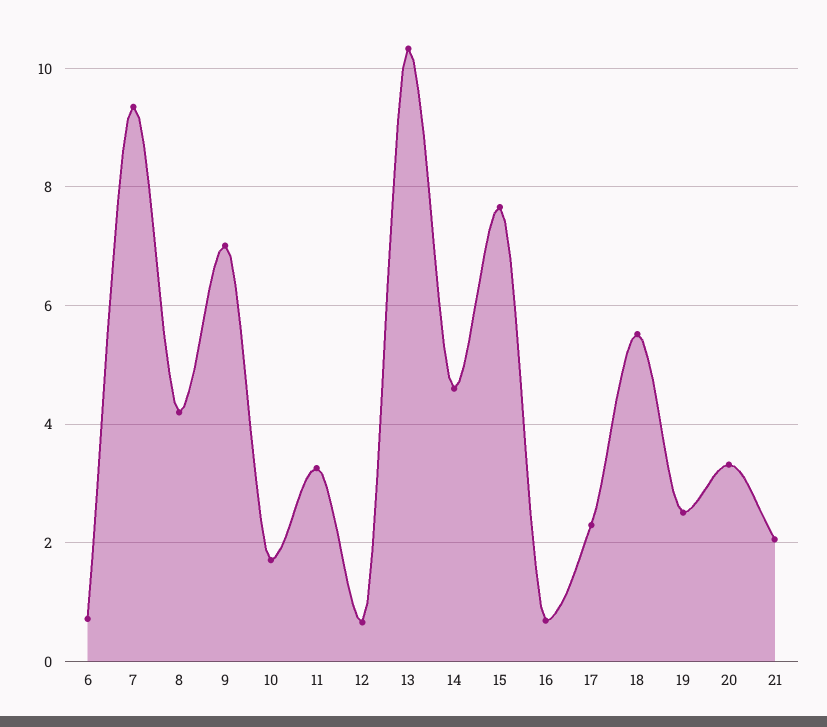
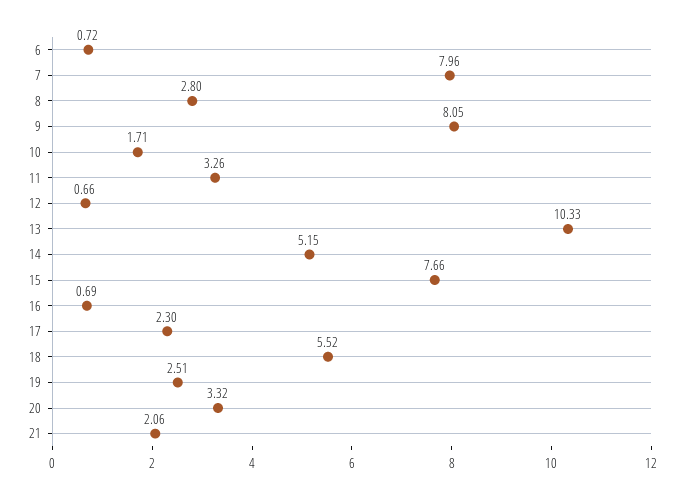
7: 9.4 -> 7.96
8: 4.2 -> 2.8
9: 7 -> 8.05
14: 4.6 -> 5.15

